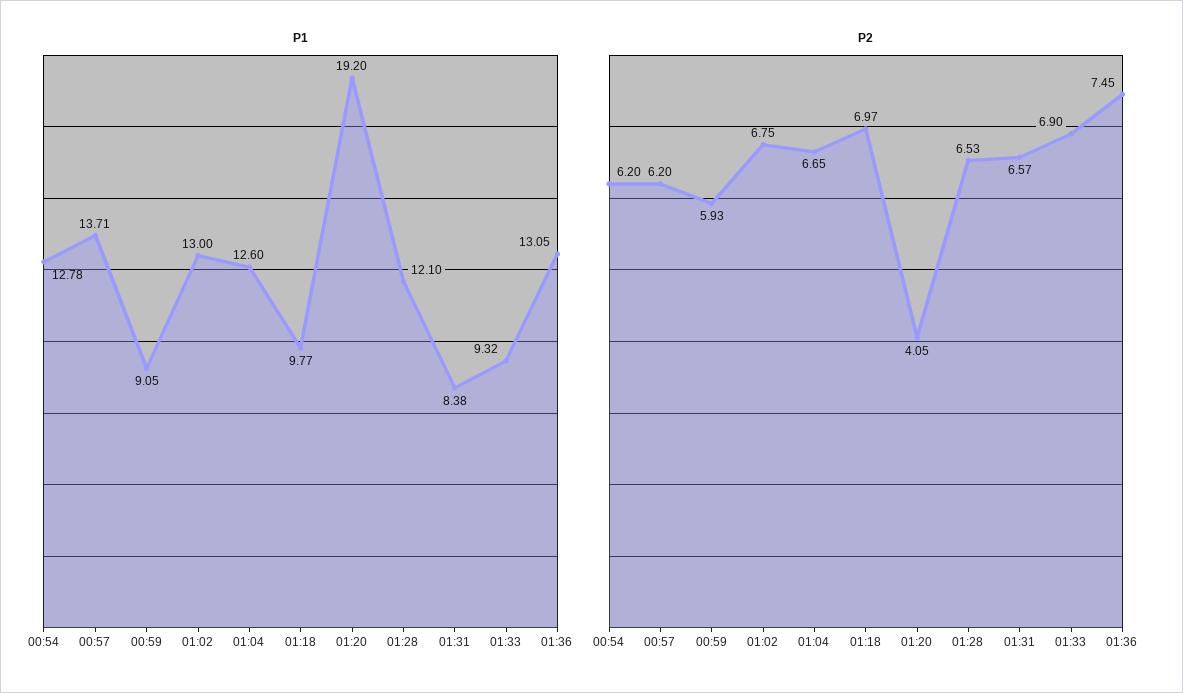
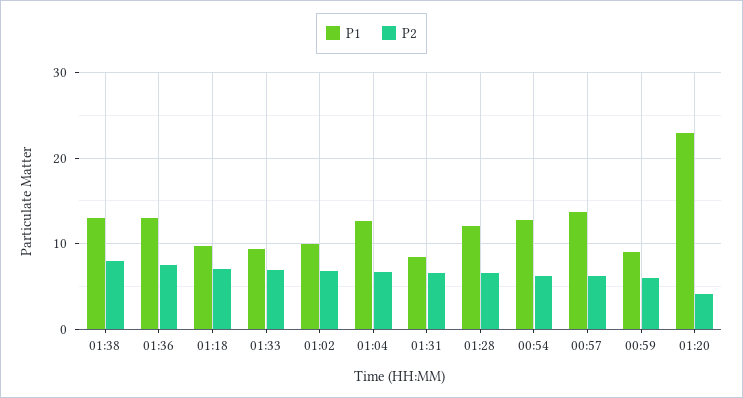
P1, 01:02: 13 -> 10
P1, 01:20: 19.2 -> 23
P1, 01:38: none -> 13
P2, 01:38: none -> 8

